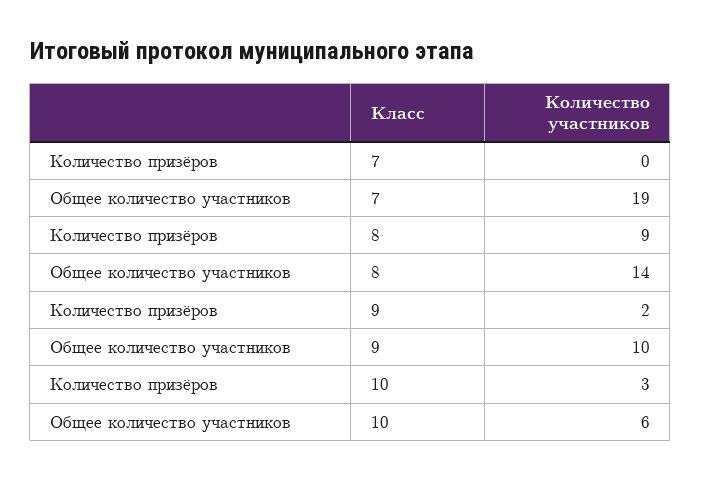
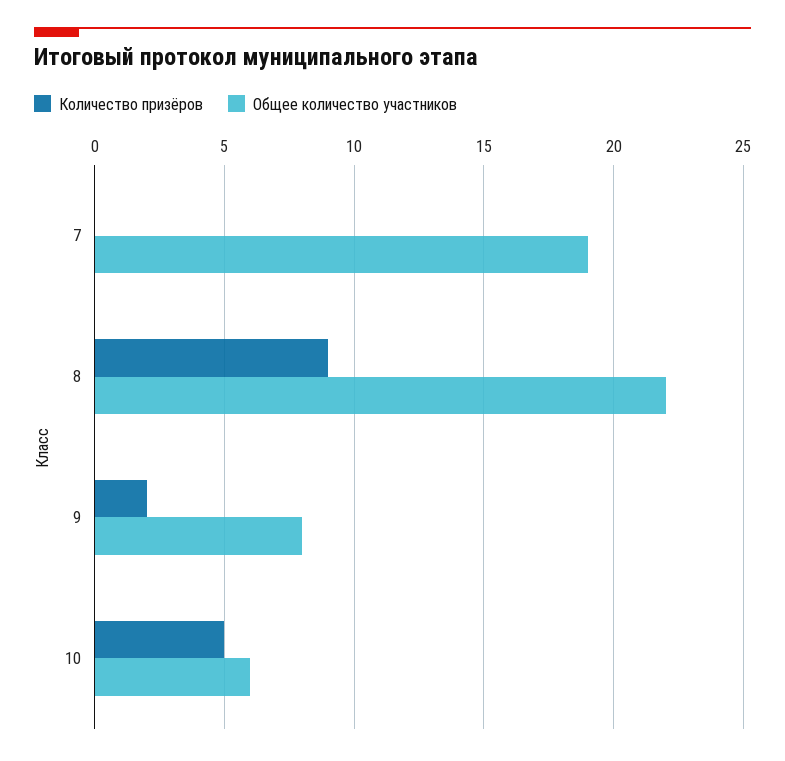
Общее количество участников, 8: 14 -> 22
Общее количество участников, 9: 10 -> 8
Количество призёров, 10: 3 -> 5

